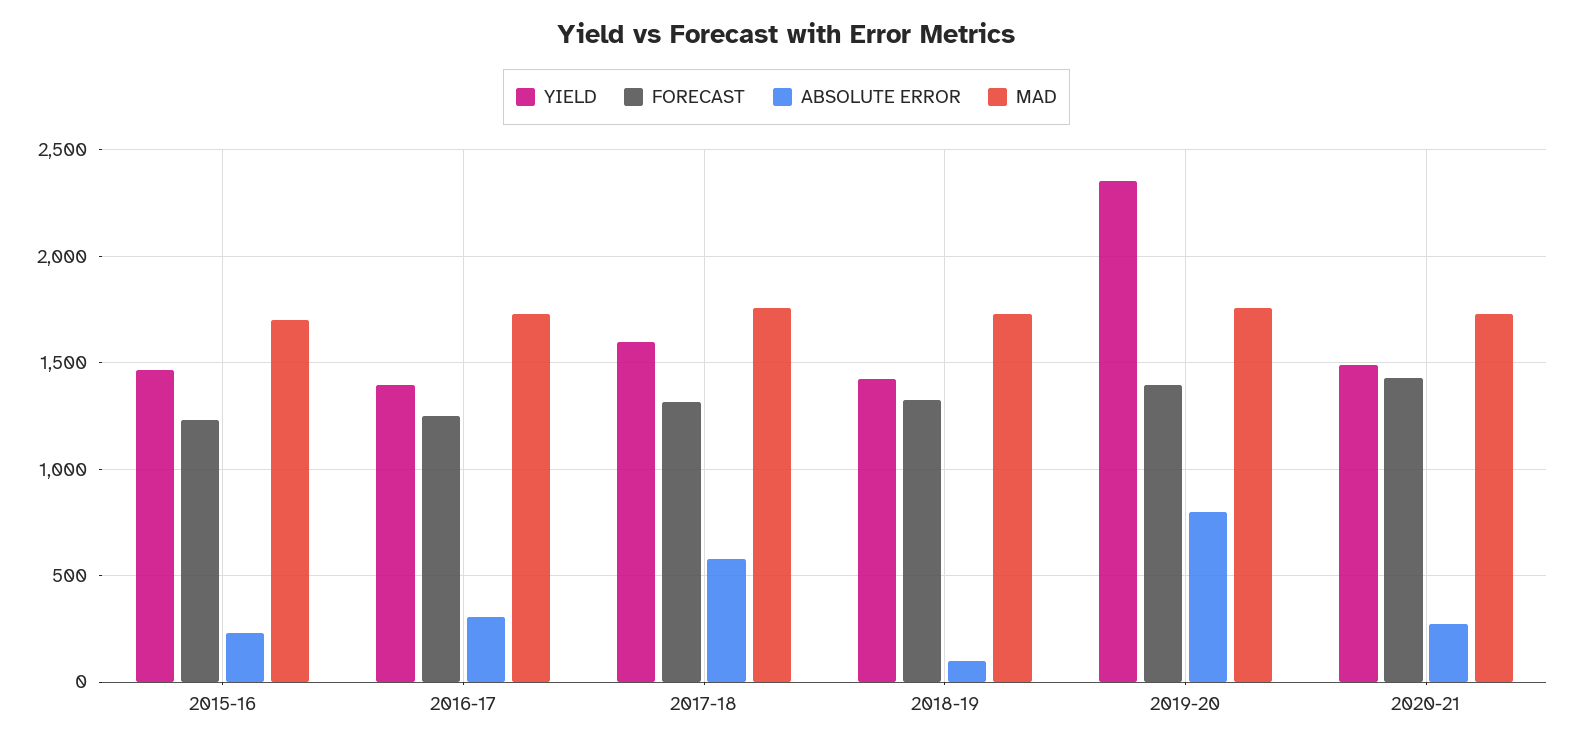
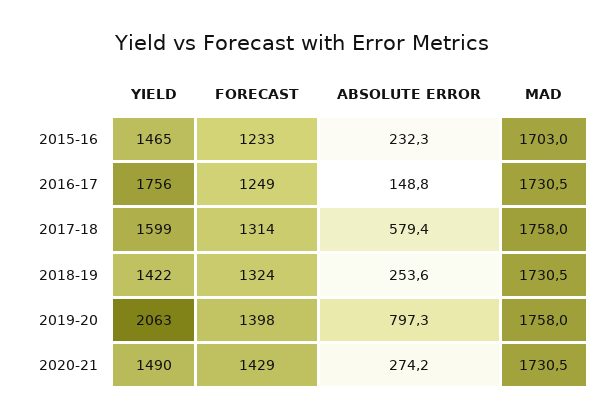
YIELD, 2016-17: 1400 -> 1756
ABSOLUTE ERROR, 2016-17: 300 -> 148.8
ABSOLUTE ERROR, 2018-19: 100 -> 253.6
YIELD, 2019-20: 2350 -> 2063

